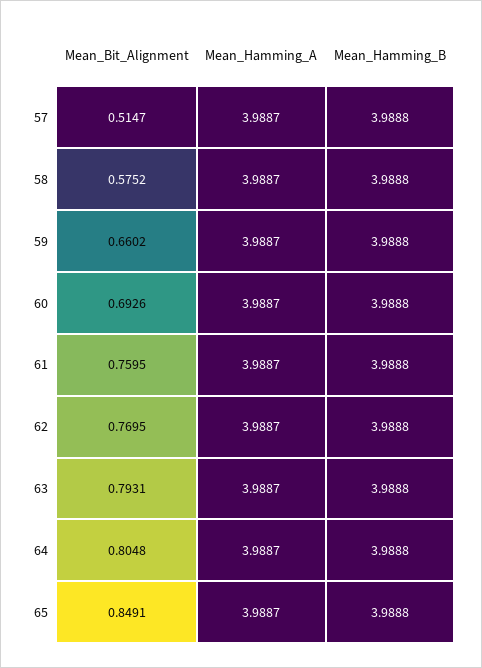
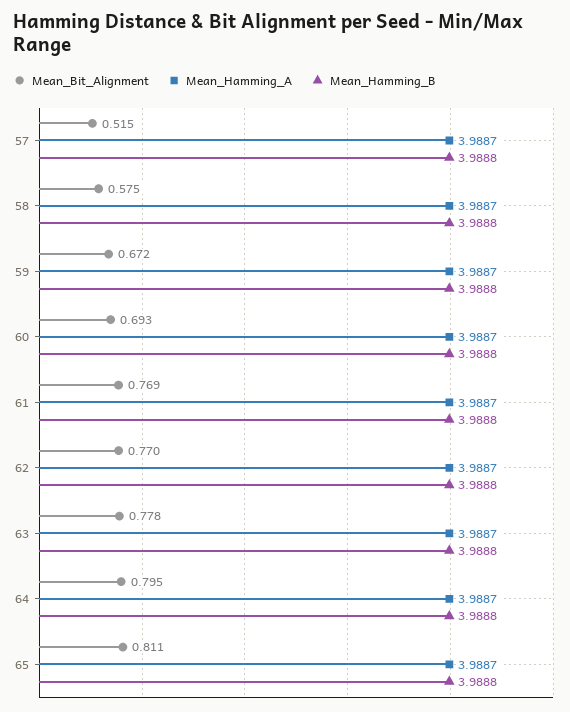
Mean_Bit_Alignment, 59: 0.6602 -> 0.672
Mean_Bit_Alignment, 61: 0.7595 -> 0.769
Mean_Bit_Alignment, 63: 0.7931 -> 0.778
Mean_Bit_Alignment, 64: 0.8048 -> 0.795
Mean_Bit_Alignment, 65: 0.8491 -> 0.811

